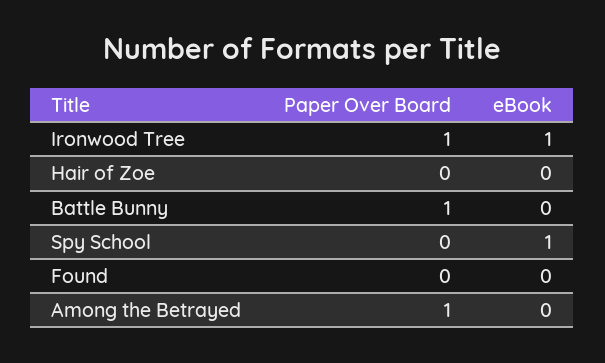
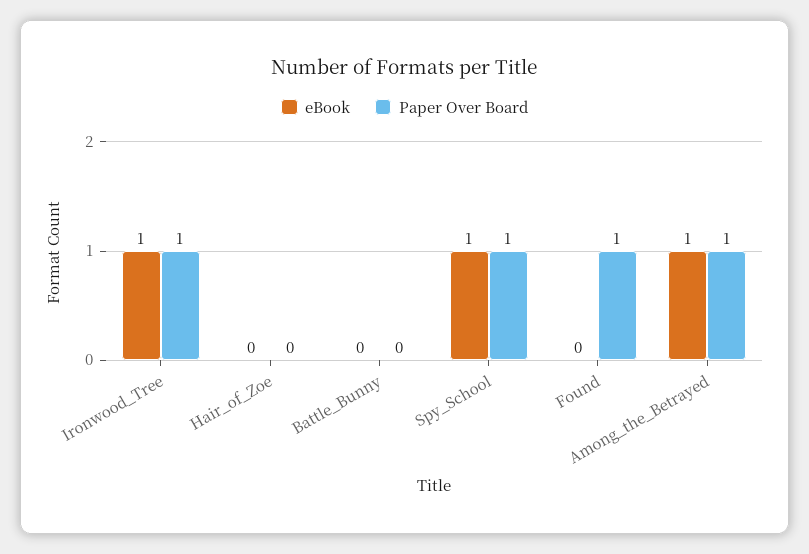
Paper Over Board, Battle Bunny: 1 -> 0
Paper Over Board, Spy School: 0 -> 1
Paper Over Board, Found: 0 -> 1
eBook, Among the Betrayed: 0 -> 1

